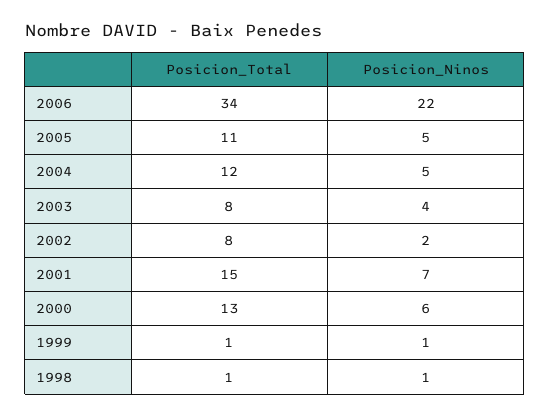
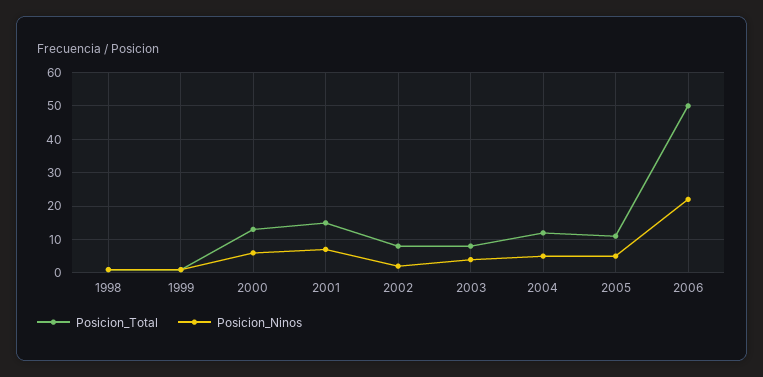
Posicion_Total, 2006: 34 -> 50

